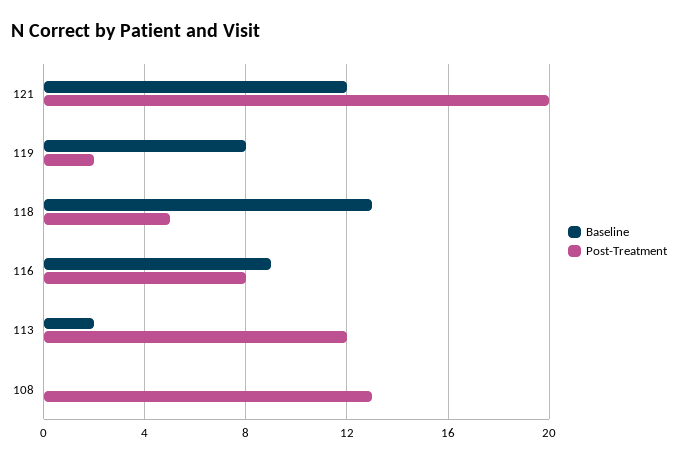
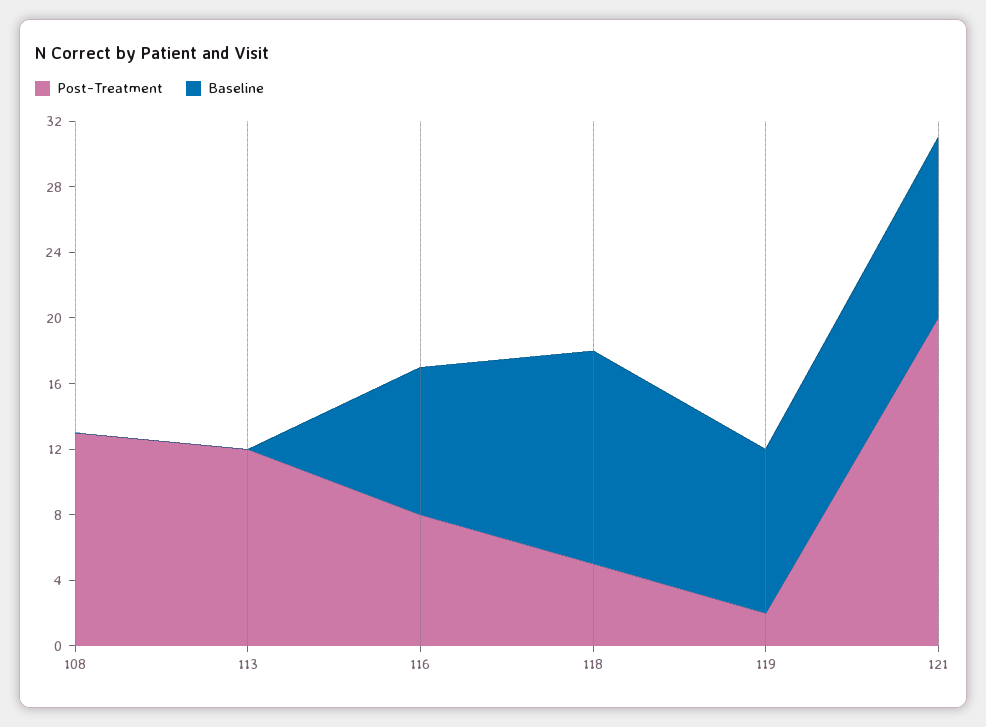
Baseline, 121: 12 -> 11
Baseline, 119: 8 -> 10
Baseline, 113: 2 -> 0

